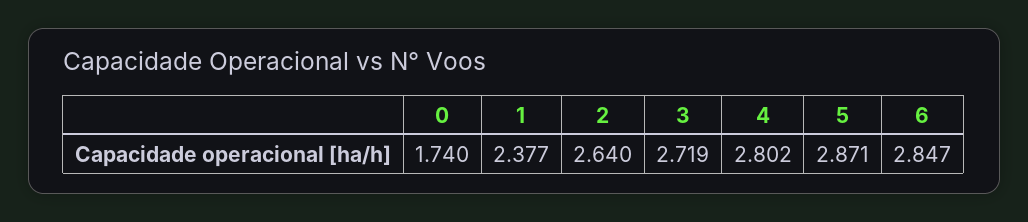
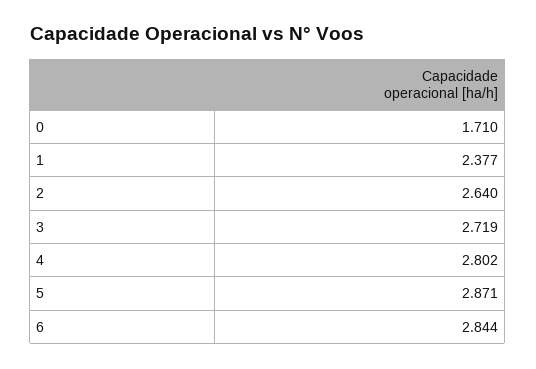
0: 1.74 -> 1.71
6: 2.847 -> 2.844

